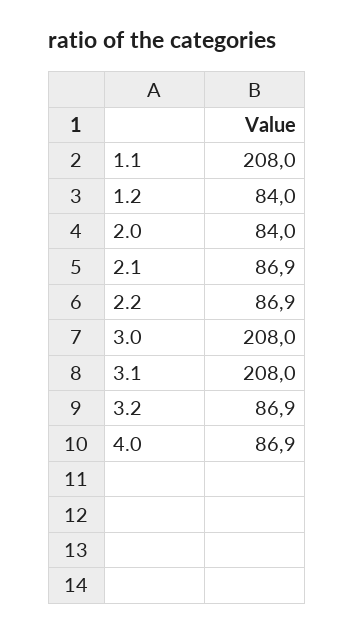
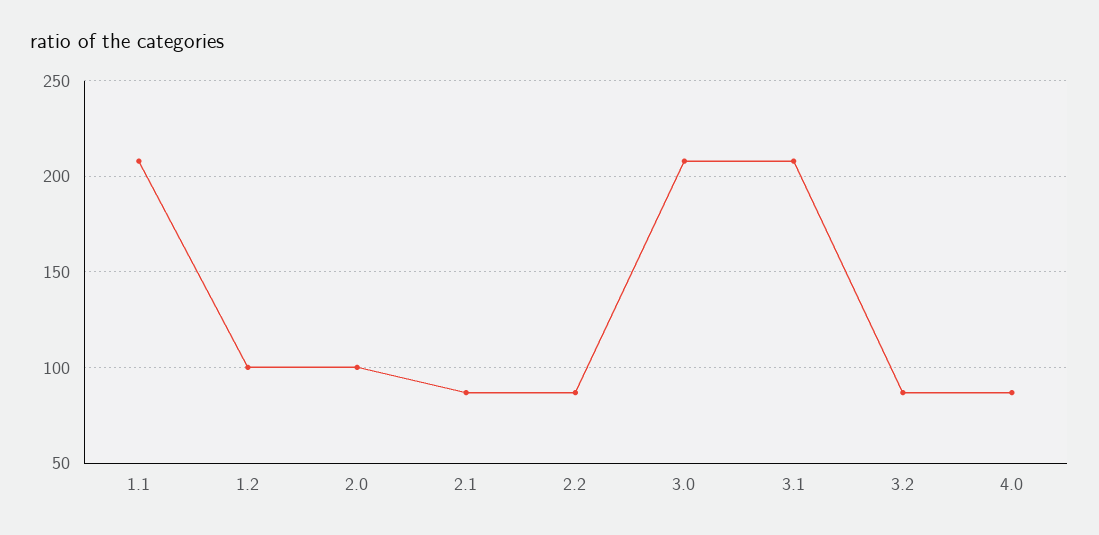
1.2: 84 -> 100
2.0: 84 -> 100

